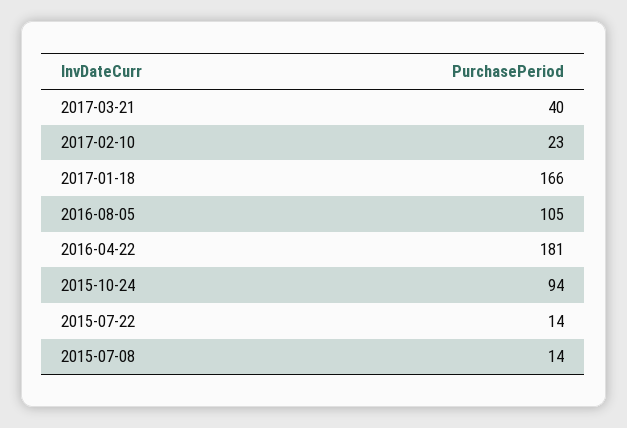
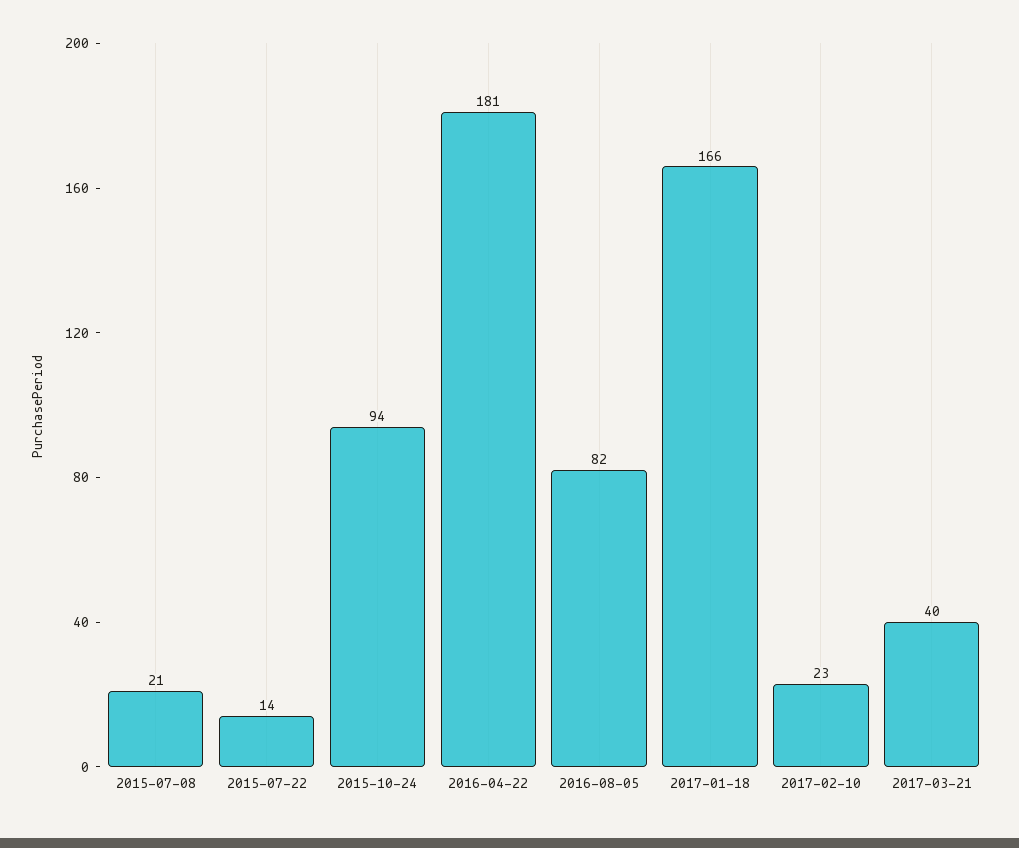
2016-08-05: 105 -> 82
2015-07-08: 14 -> 21

